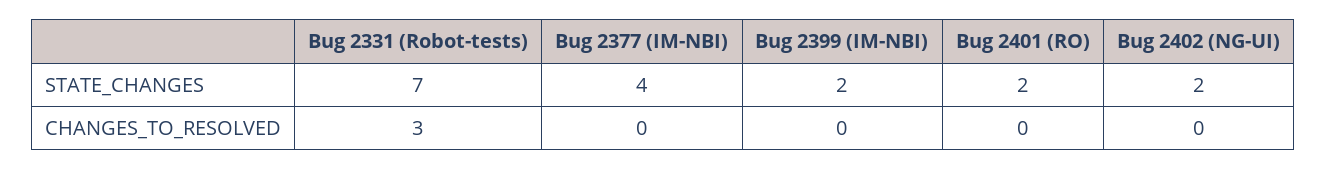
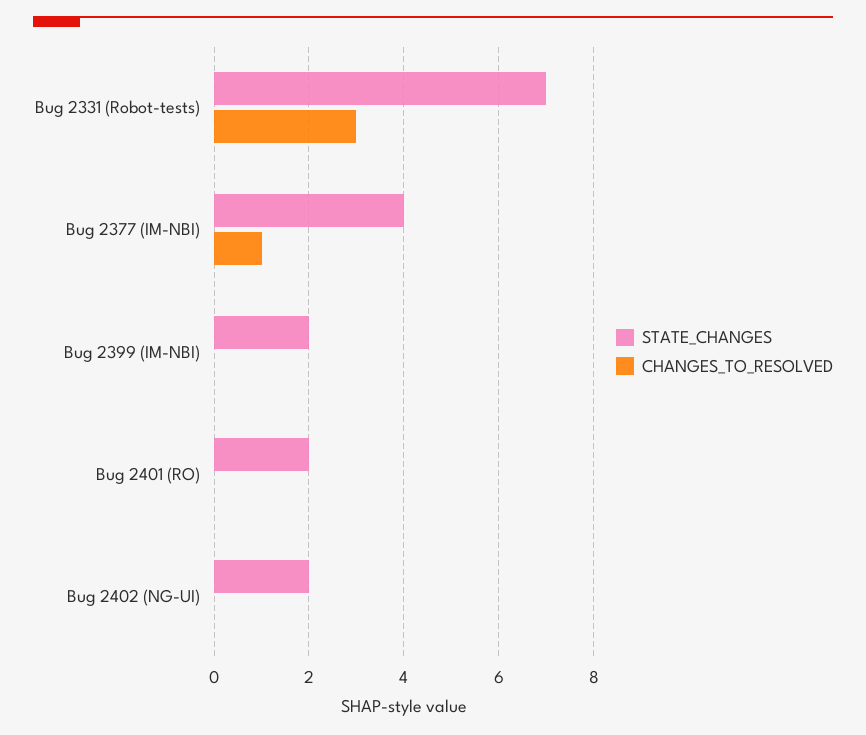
CHANGES_TO_RESOLVED, Bug 2377 (IM-NBI): 0 -> 1

